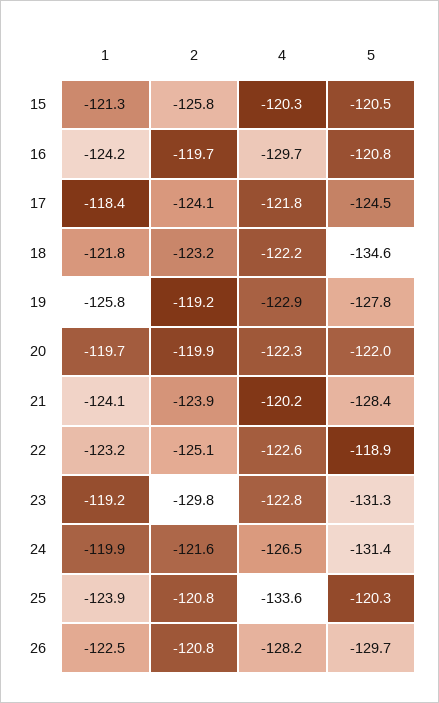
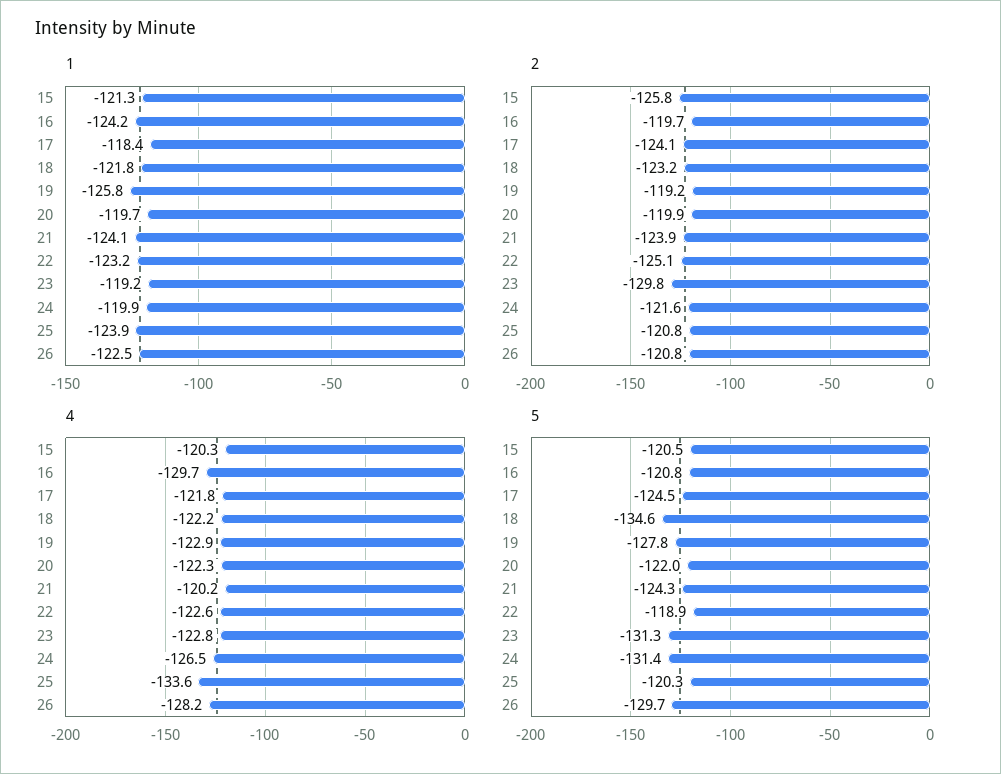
5, 21: -128.4 -> -124.3

